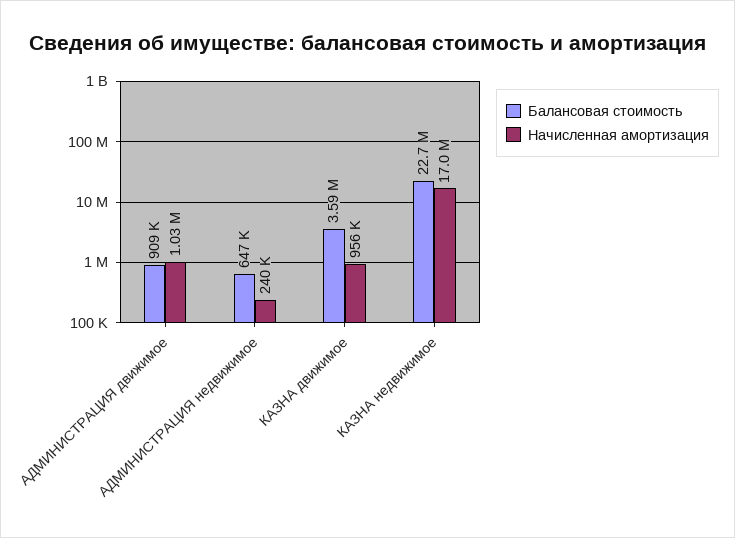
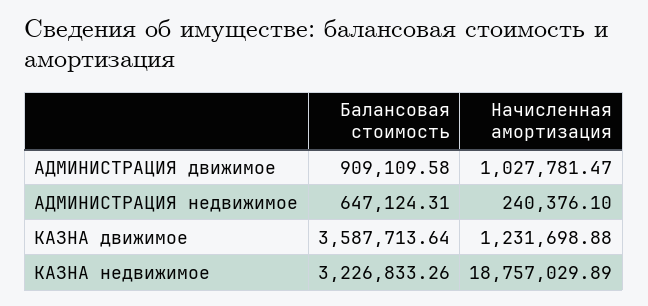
Начисленная амортизация, КАЗНА движимое: 956000 -> 1231698.88
Балансовая стоимость, КАЗНА недвижимое: 22700000 -> 3226833.26
Начисленная амортизация, КАЗНА недвижимое: 17000000 -> 18757029.89

